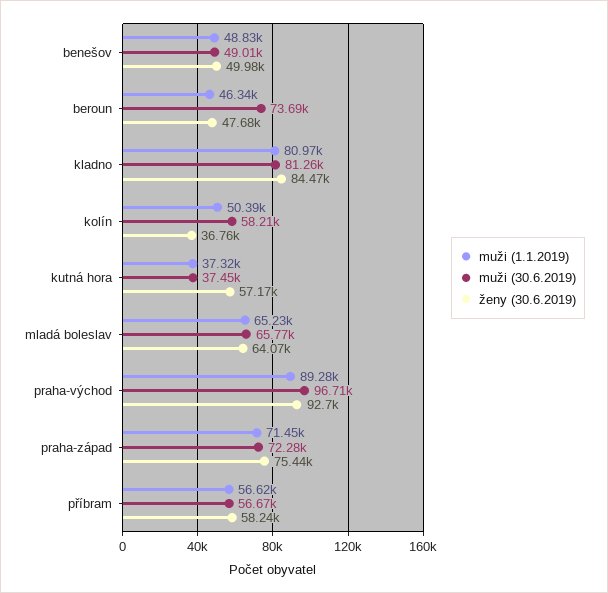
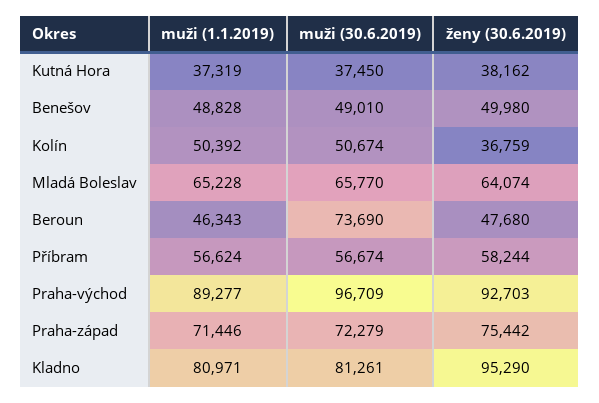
ženy (30.6.2019), kladno: 84470 -> 95290
muži (30.6.2019), kolín: 58210 -> 50674
ženy (30.6.2019), kutná hora: 57170 -> 38162

